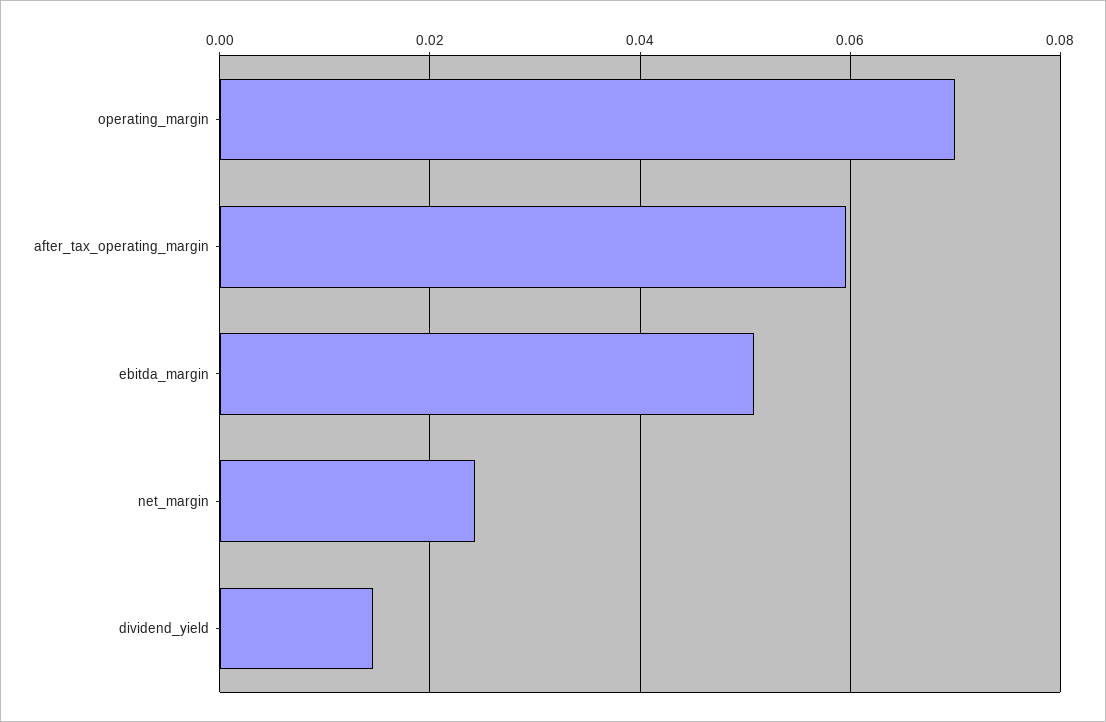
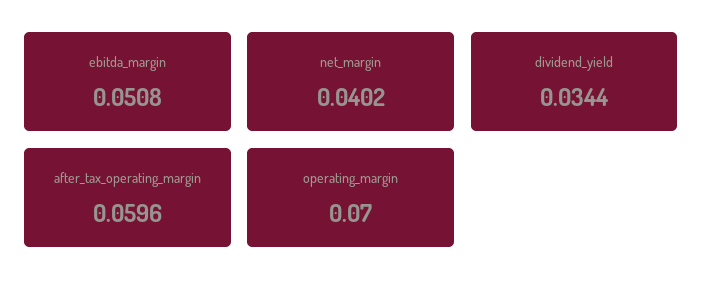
net_margin: 0.024 -> 0.0402
dividend_yield: 0.014 -> 0.0344

